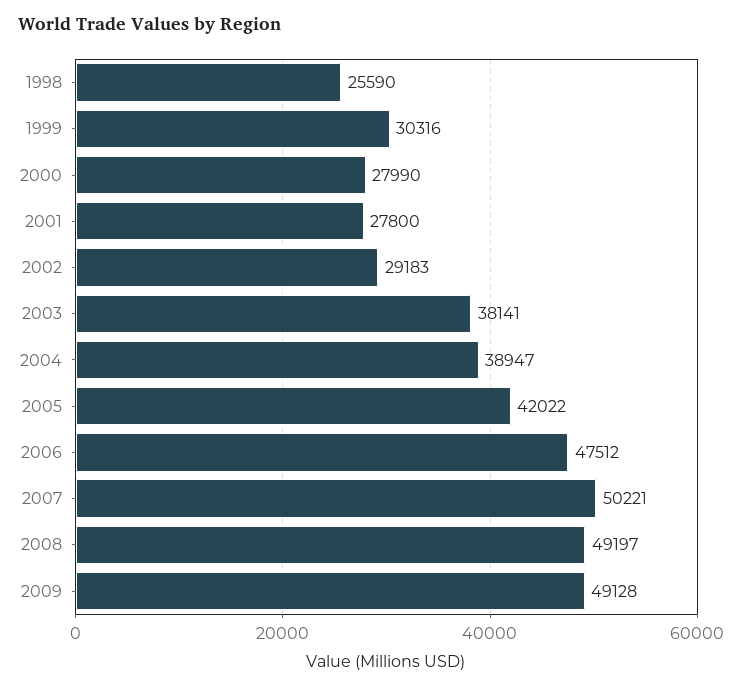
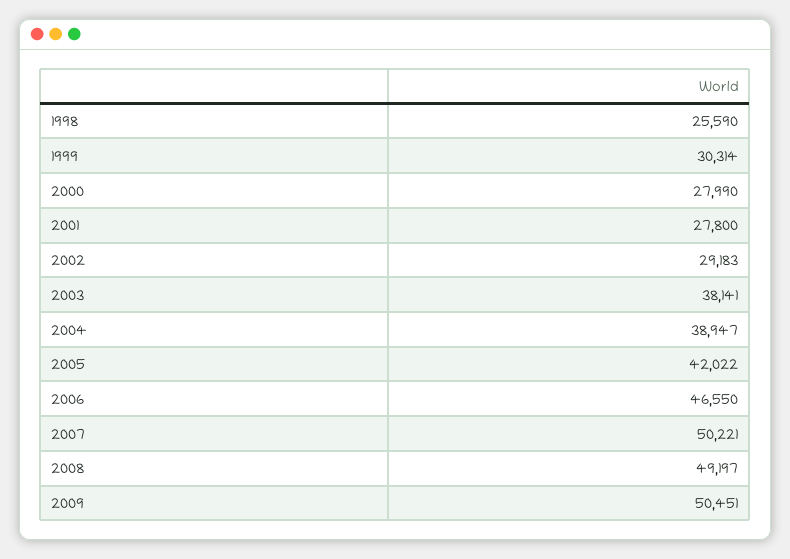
1999: 30316 -> 30314
2006: 47512 -> 46550
2009: 49128 -> 50451

